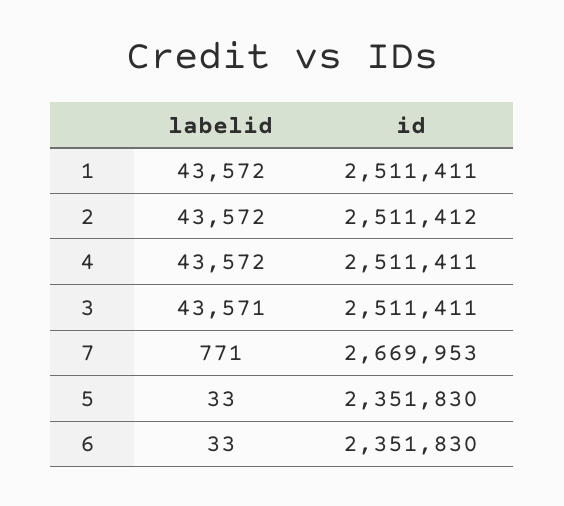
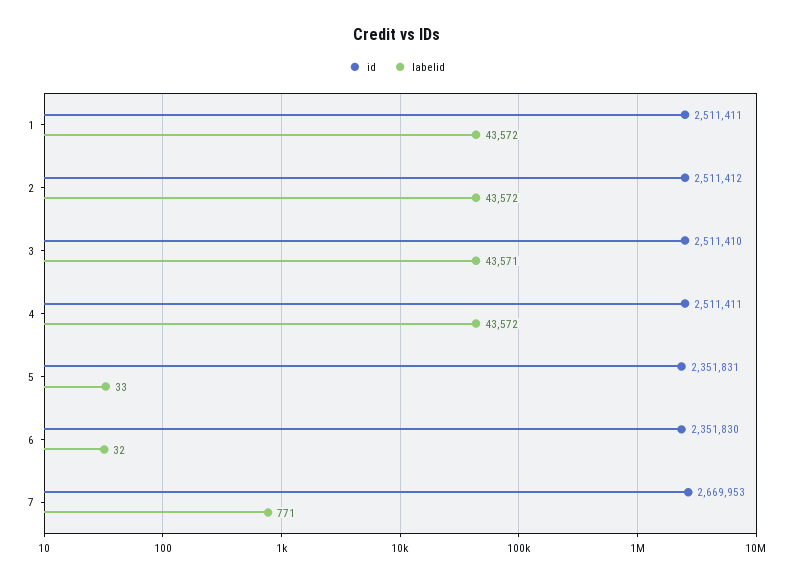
id, 3: 2511411 -> 2511410
id, 5: 2351830 -> 2351831
labelid, 6: 33 -> 32

